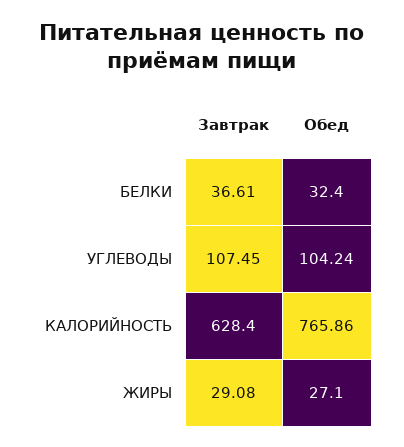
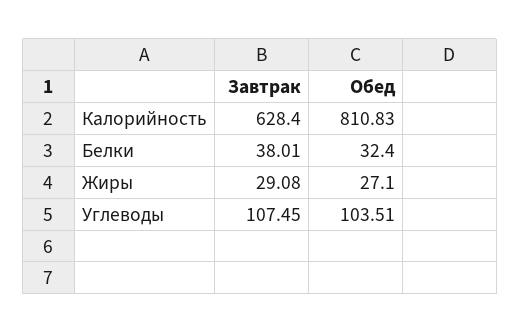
Завтрак, БЕЛКИ: 36.61 -> 38.01
Обед, УГЛЕВОДЫ: 104.24 -> 103.51
Обед, КАЛОРИЙНОСТЬ: 765.86 -> 810.83

